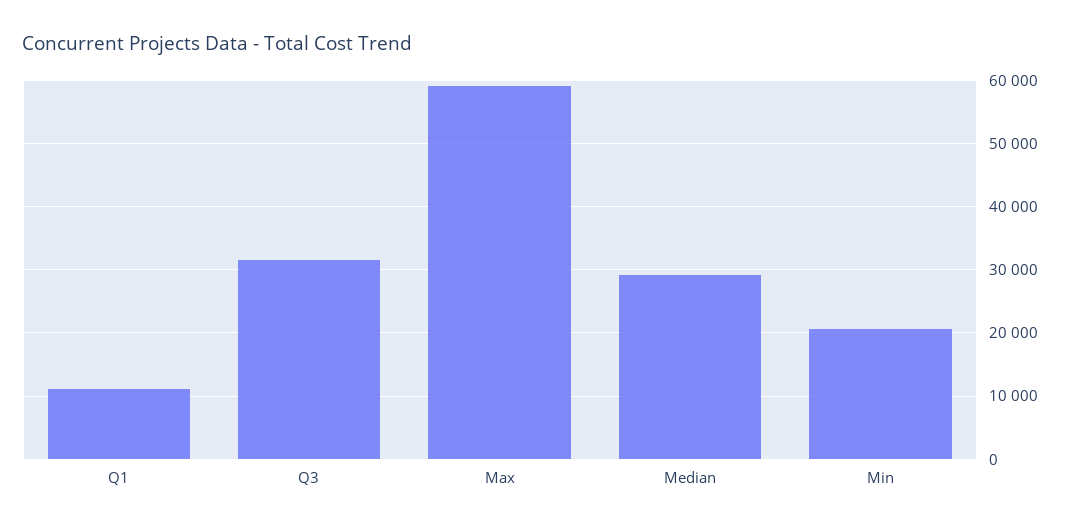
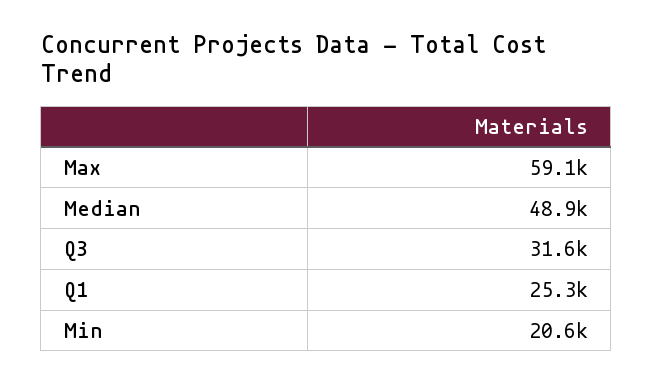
Q1: 11000 -> 25300
Median: 29000 -> 48900

